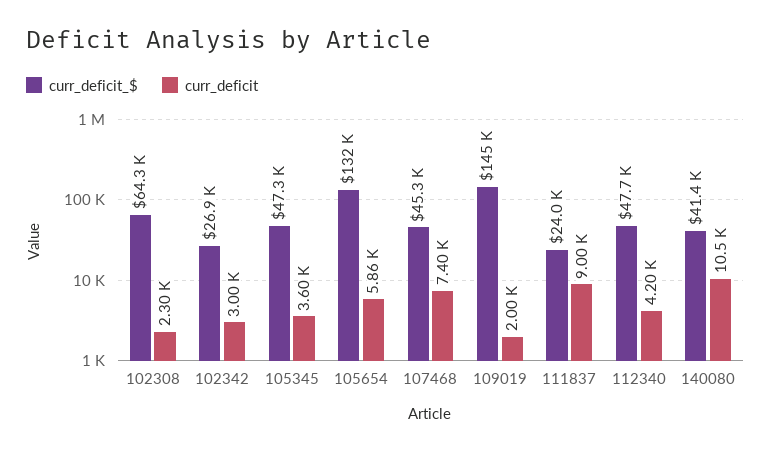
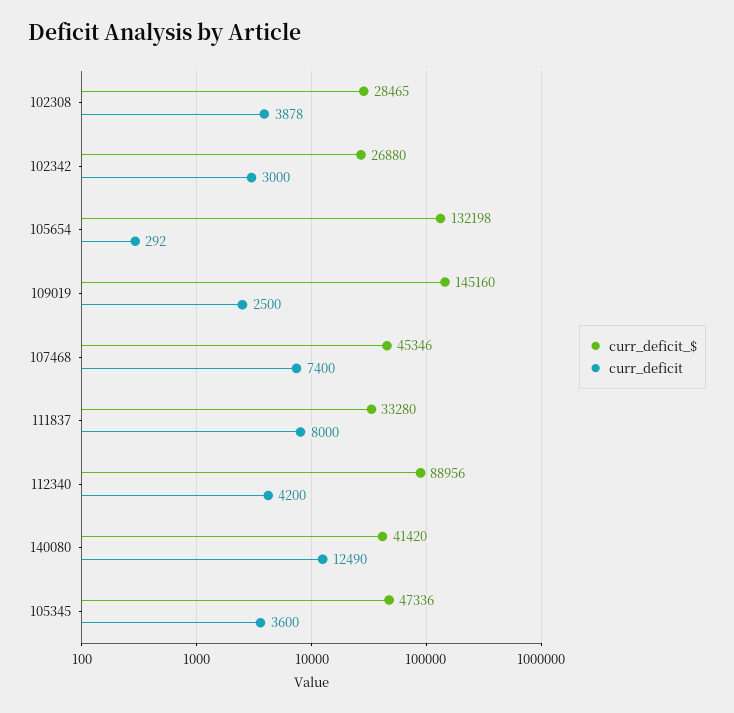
curr_deficit_$, 102308: 64300 -> 28465
curr_deficit, 102308: 2300 -> 3878
curr_deficit, 105654: 5860 -> 292
curr_deficit, 109019: 2000 -> 2500
curr_deficit_$, 111837: 24000 -> 33280
curr_deficit, 111837: 9000 -> 8000
curr_deficit_$, 112340: 47700 -> 88956
curr_deficit, 140080: 10500 -> 12490

